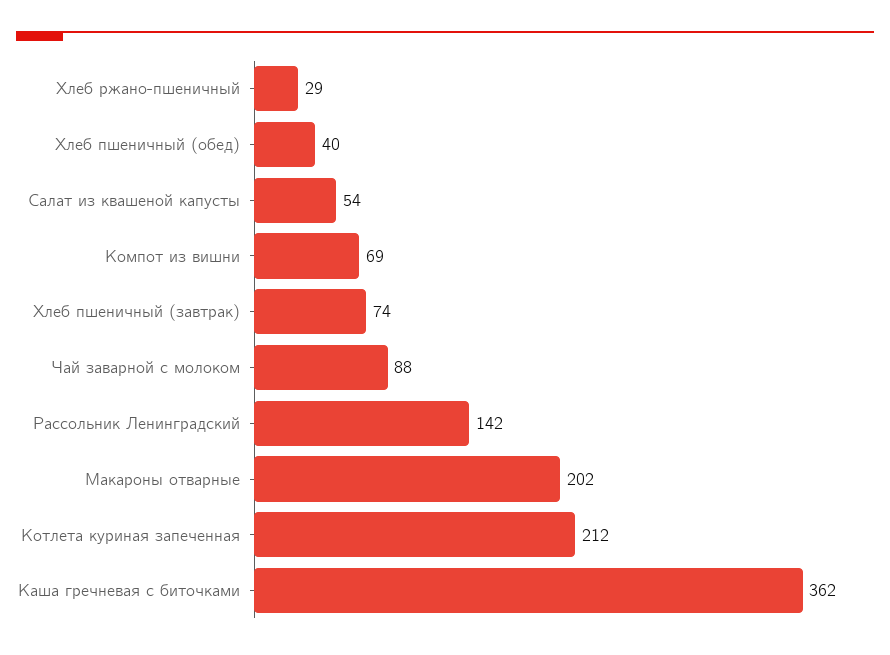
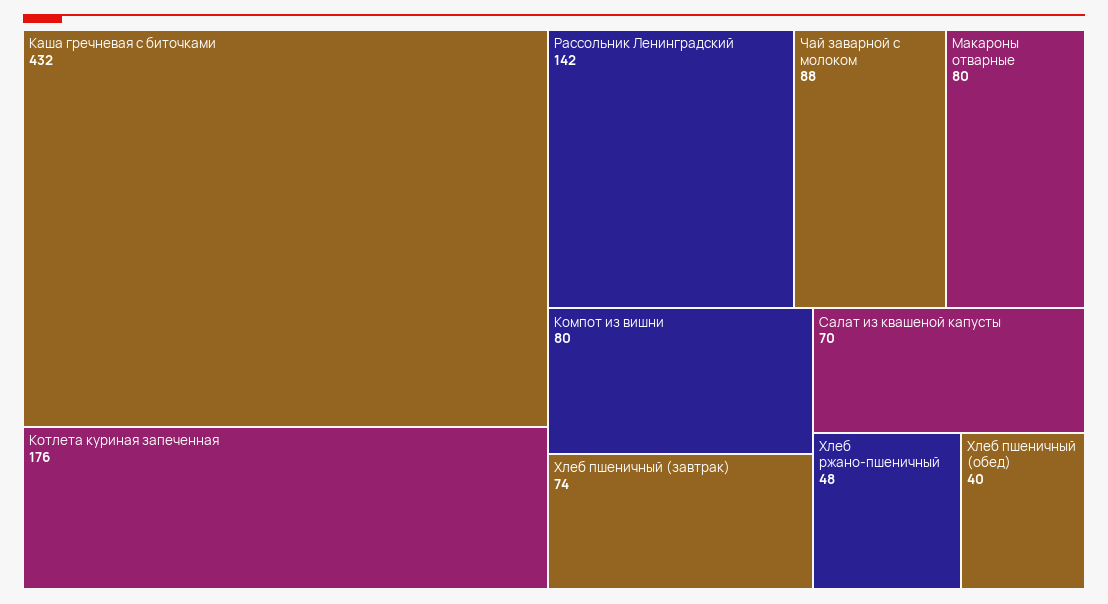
Хлеб ржано-пшеничный: 29 -> 48
Салат из квашеной капусты: 54 -> 70
Компот из вишни: 69 -> 80
Макароны отварные: 202 -> 80
Котлета куриная запеченная: 212 -> 176
Каша гречневая с биточками: 362 -> 432

